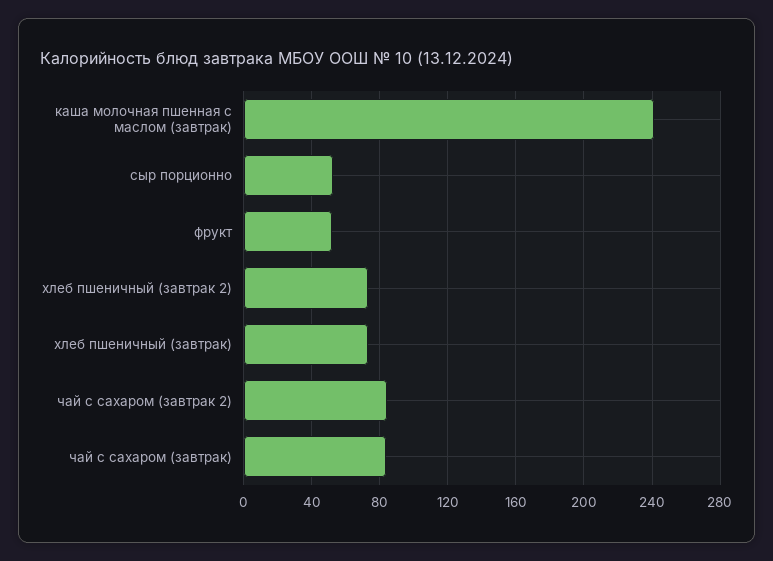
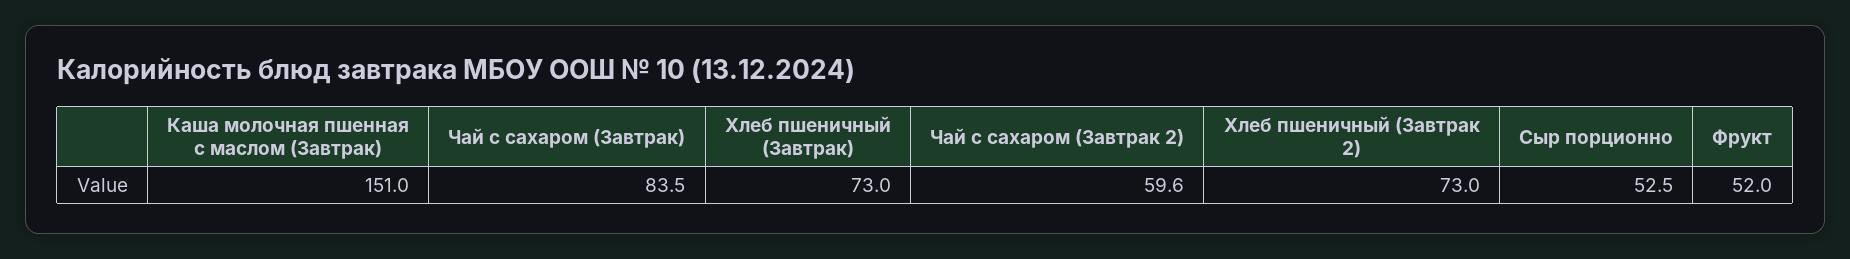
каша молочная пшенная с маслом (завтрак): 240 -> 151
чай с сахаром (завтрак 2): 85 -> 59.6

